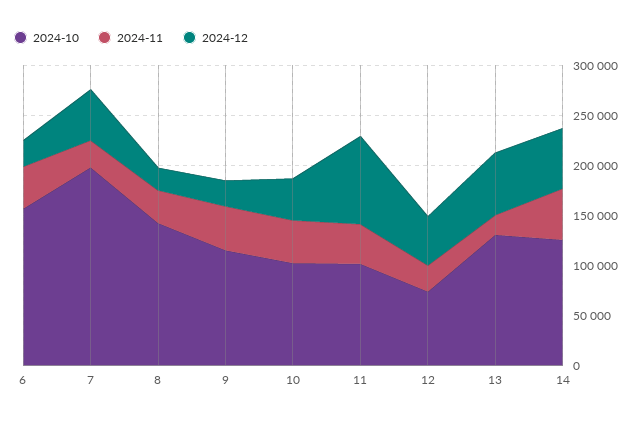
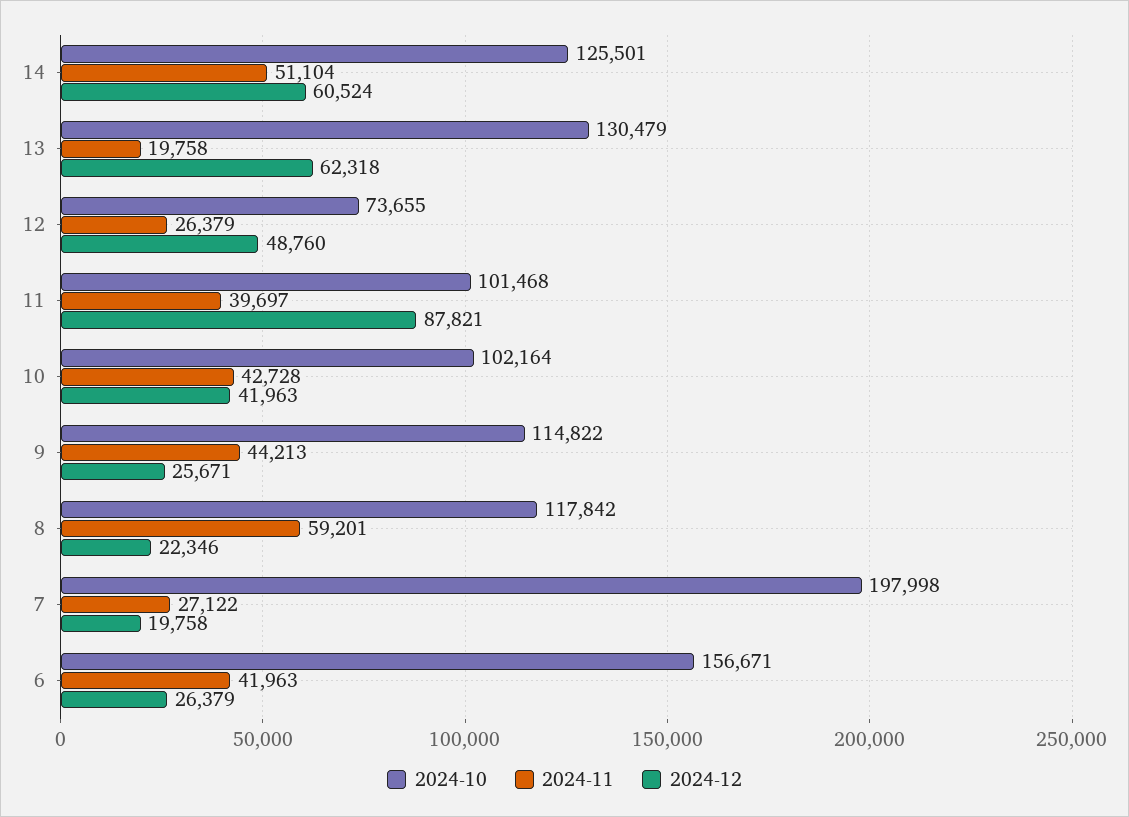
2024-12, 7: 50000 -> 19758
2024-10, 8: 140000 -> 117842
2024-11, 8: 30000 -> 59201

